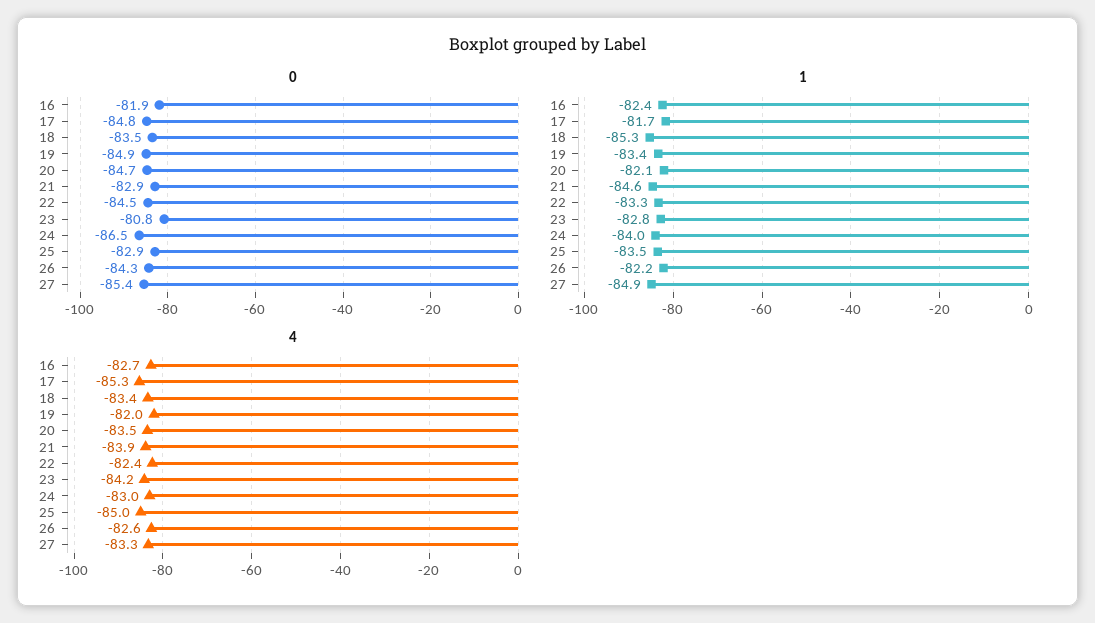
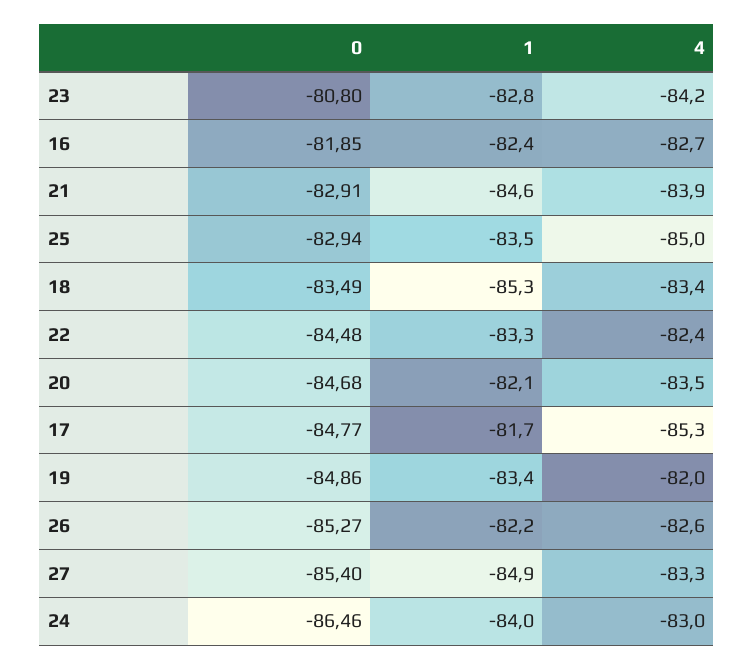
0, 26: -84.3 -> -85.27

